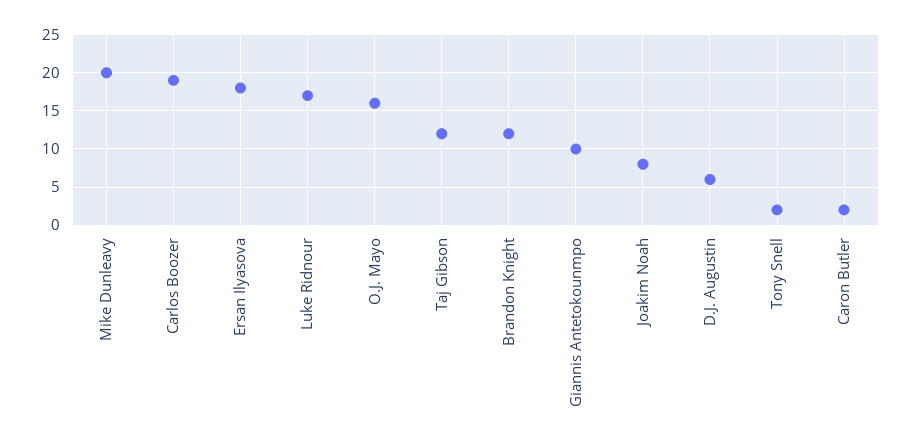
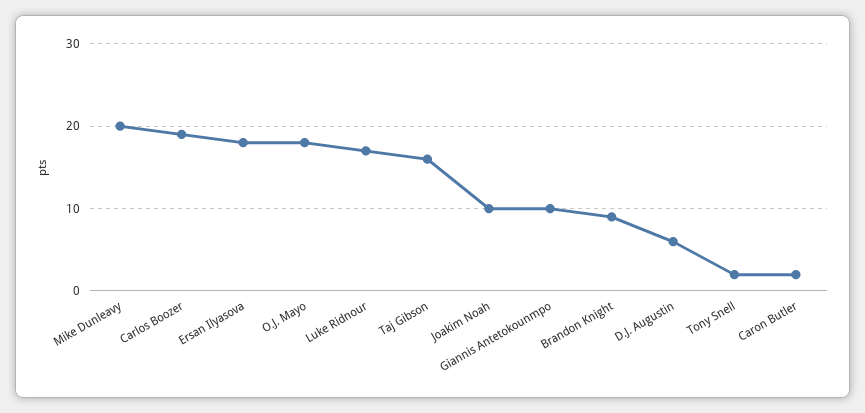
O.J. Mayo: 16 -> 18
Taj Gibson: 12 -> 16
Brandon Knight: 12 -> 9
Joakim Noah: 8 -> 10

